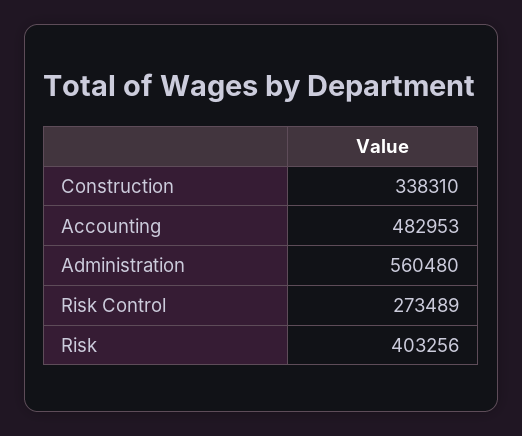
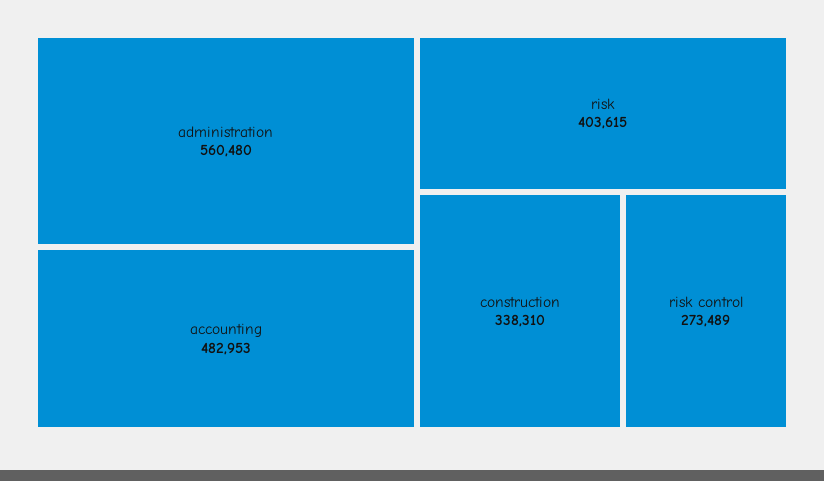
Risk: 403256 -> 403615

